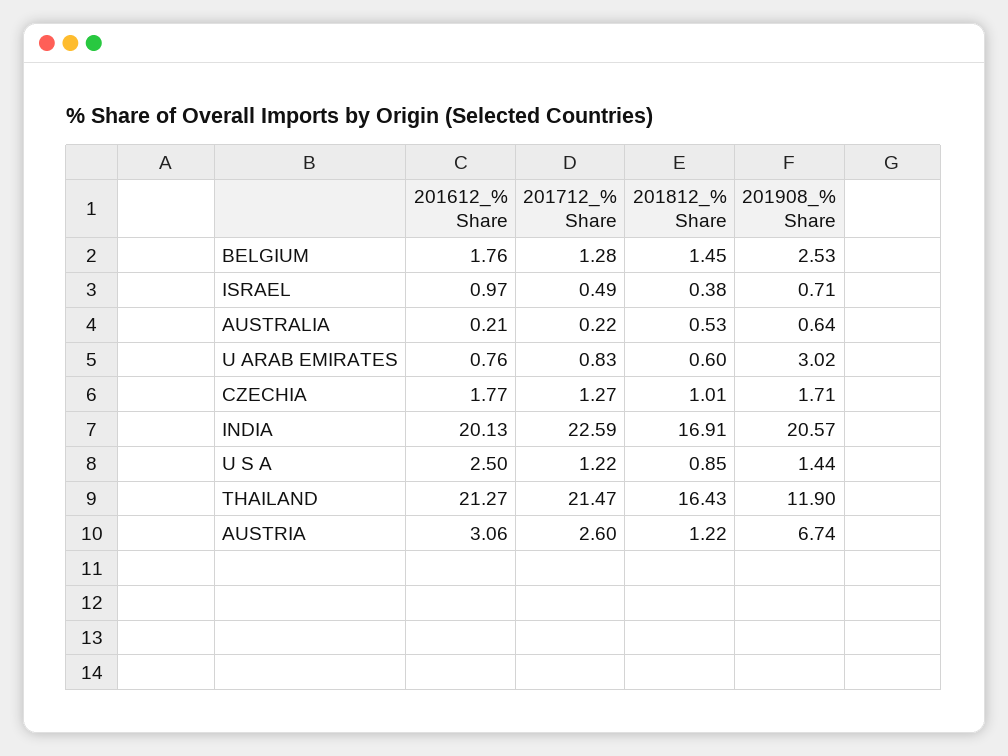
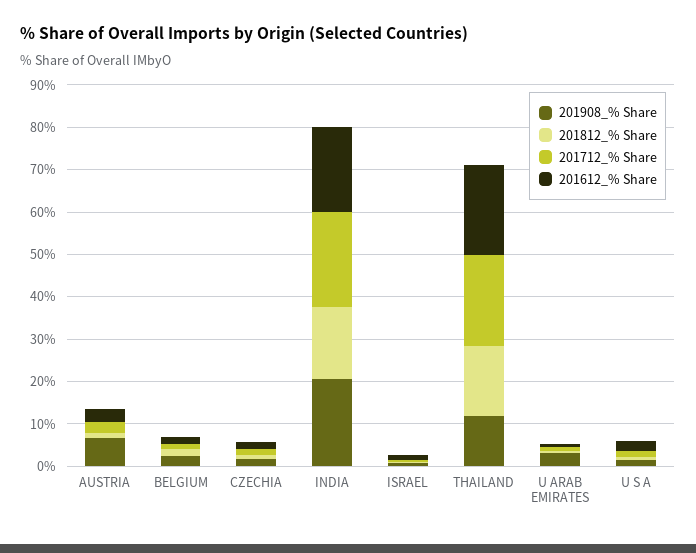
201612_% Share, AUSTRALIA: 0.21 -> none
201712_% Share, AUSTRALIA: 0.22 -> none
201812_% Share, AUSTRALIA: 0.53 -> none
201908_% Share, AUSTRALIA: 0.64 -> none

